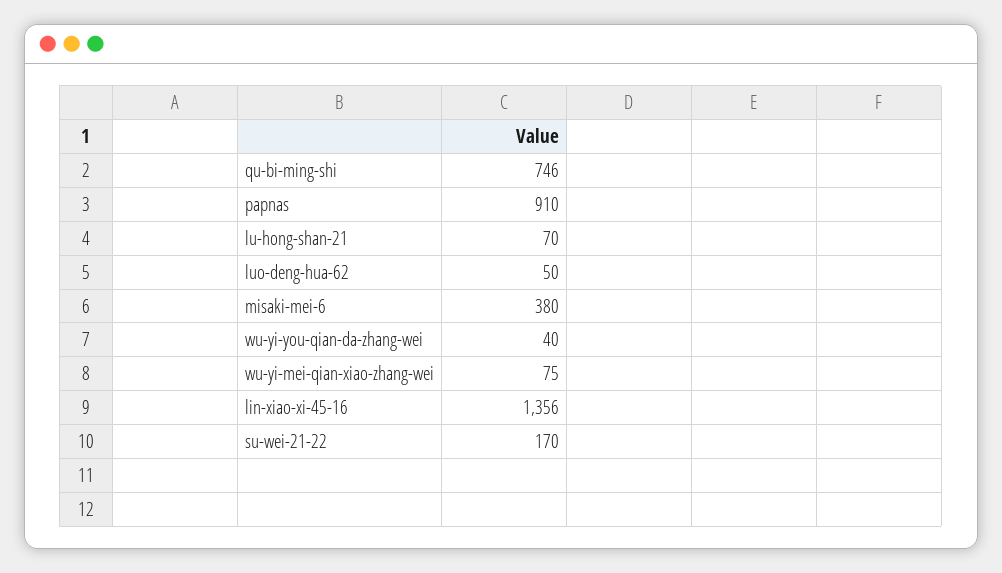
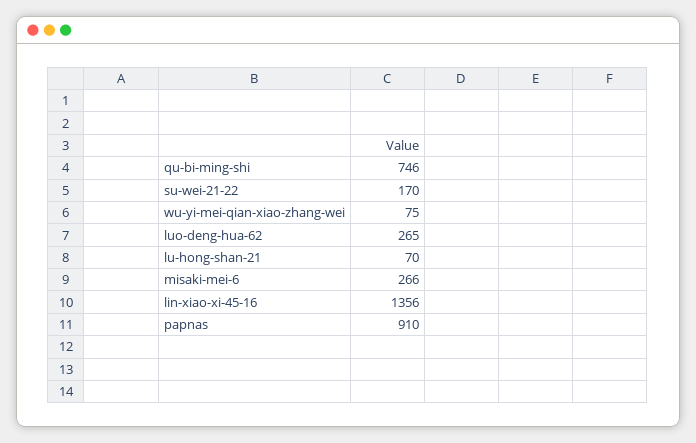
luo-deng-hua-62: 50 -> 265
misaki-mei-6: 380 -> 266
wu-yi-you-qian-da-zhang-wei: 40 -> none

